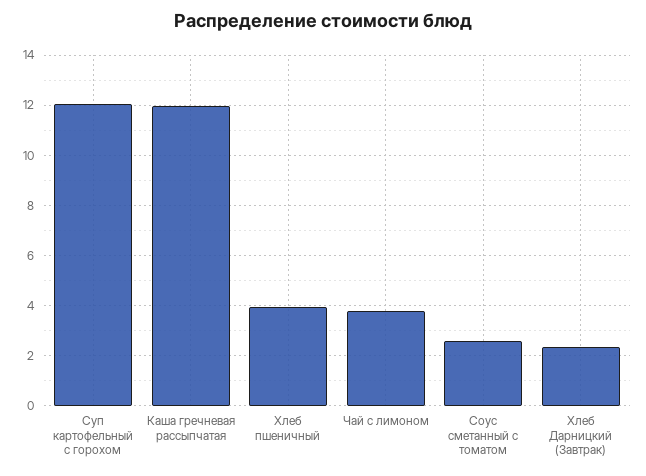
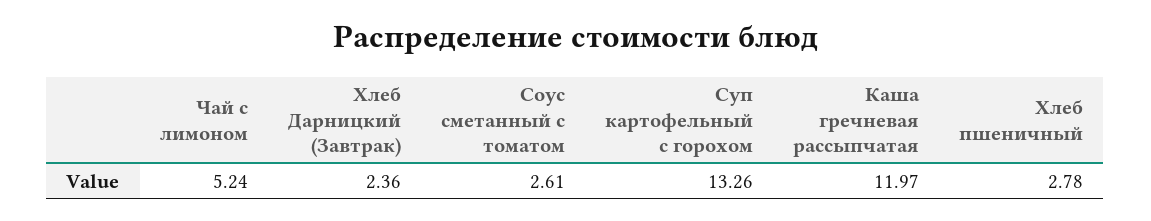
Суп картофельный с горохом: 12 -> 13.26
Хлеб пшеничный: 4 -> 2.78
Чай с лимоном: 3.75 -> 5.24

